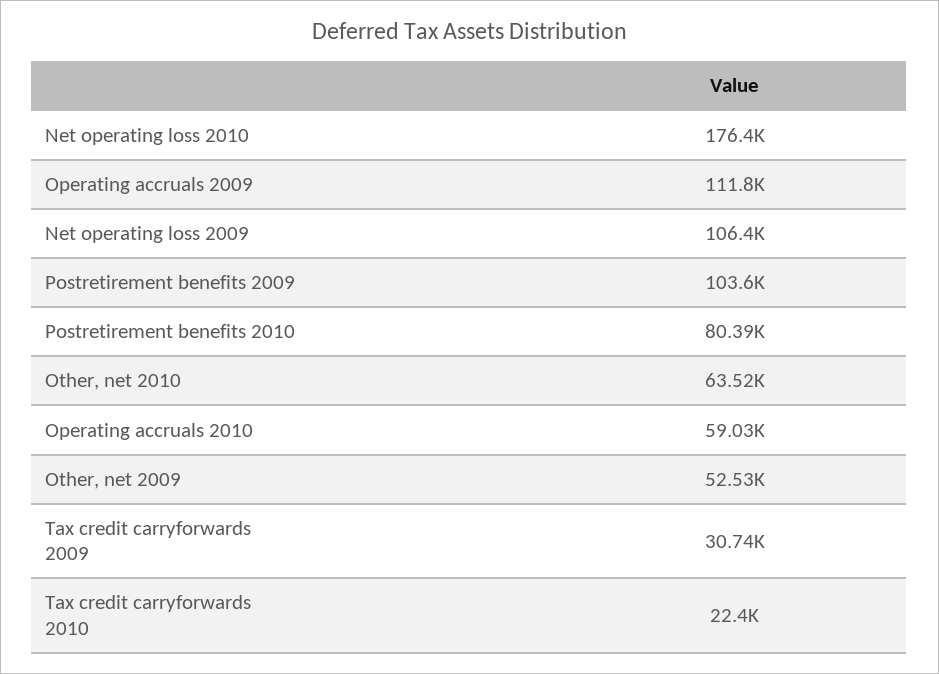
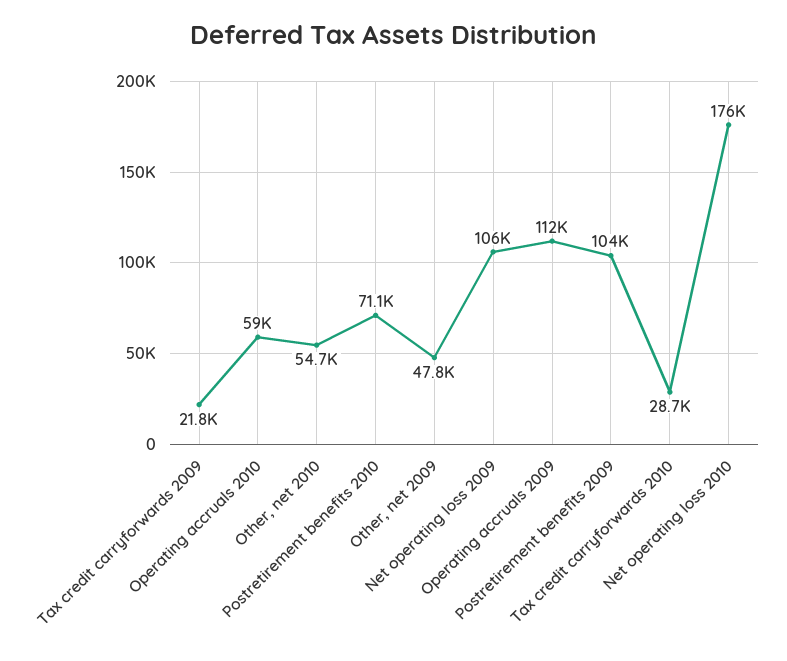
Postretirement benefits 2010: 80390 -> 71100
Other, net 2010: 63520 -> 54700
Other, net 2009: 52530 -> 47800
Tax credit carryforwards 2009: 30740 -> 21800
Tax credit carryforwards 2010: 22400 -> 28700

